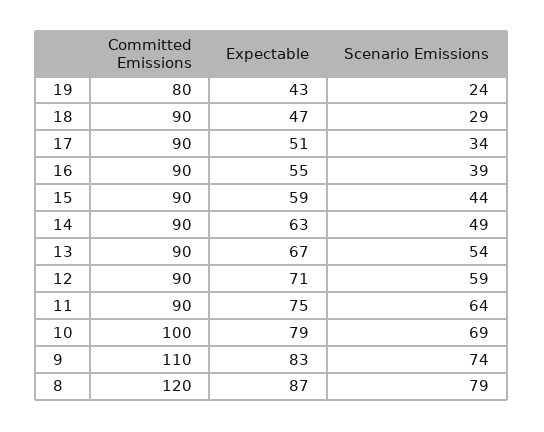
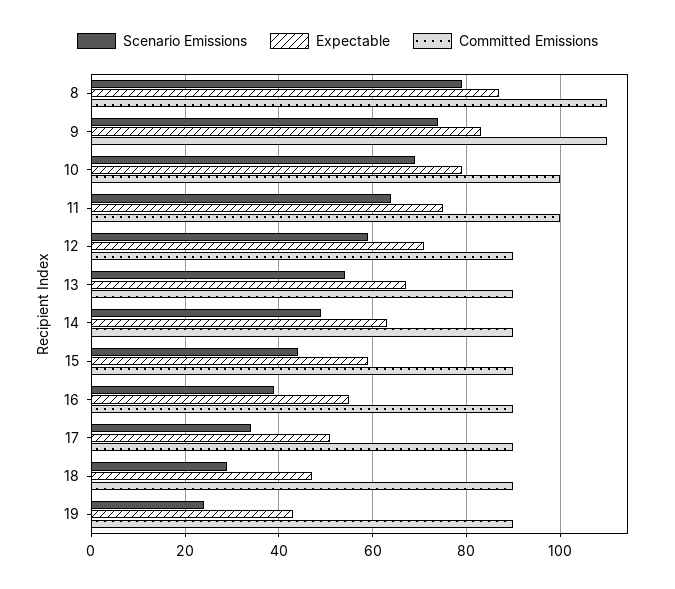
Committed Emissions, 19: 80 -> 90
Committed Emissions, 11: 90 -> 100
Committed Emissions, 8: 120 -> 110

